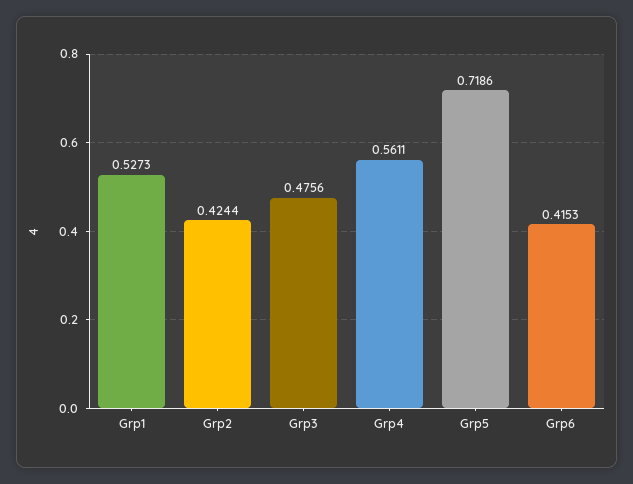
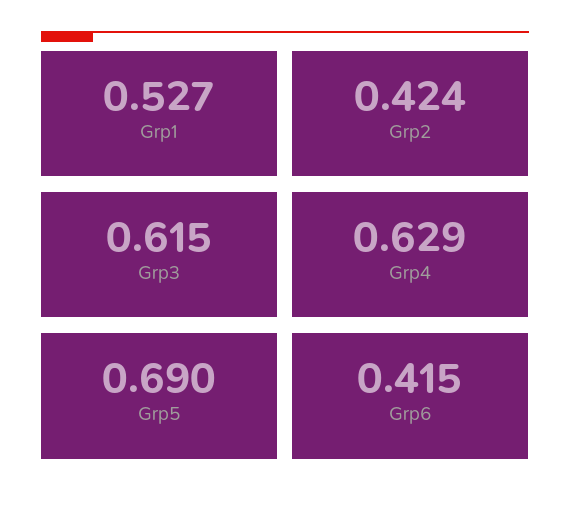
Grp3: 0.4756 -> 0.615
Grp4: 0.5611 -> 0.629
Grp5: 0.7186 -> 0.69

